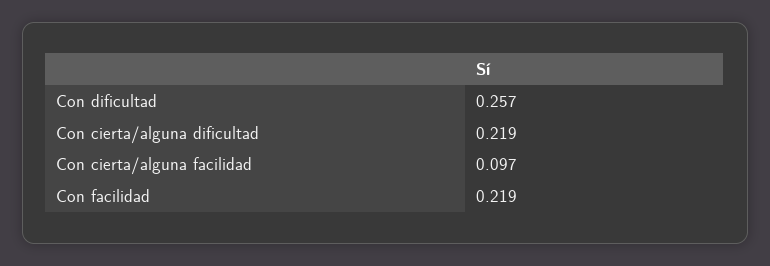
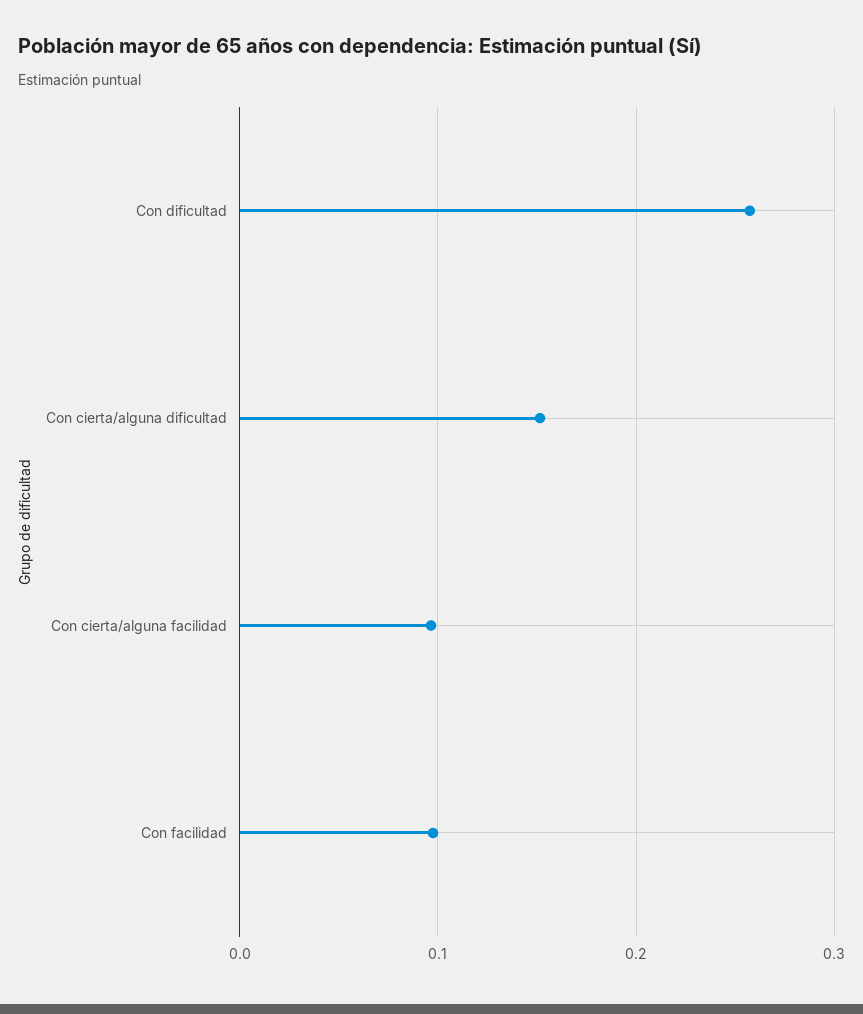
Con cierta/alguna dificultad: 0.219 -> 0.15
Con facilidad: 0.219 -> 0.1

